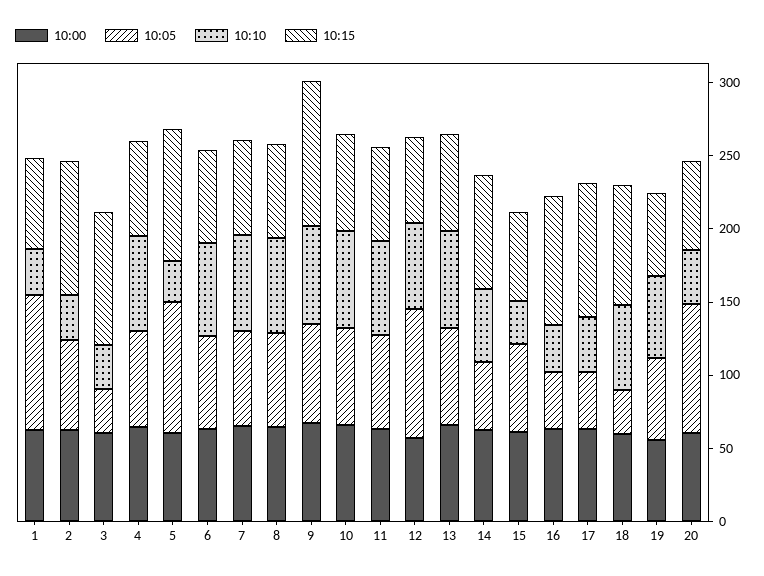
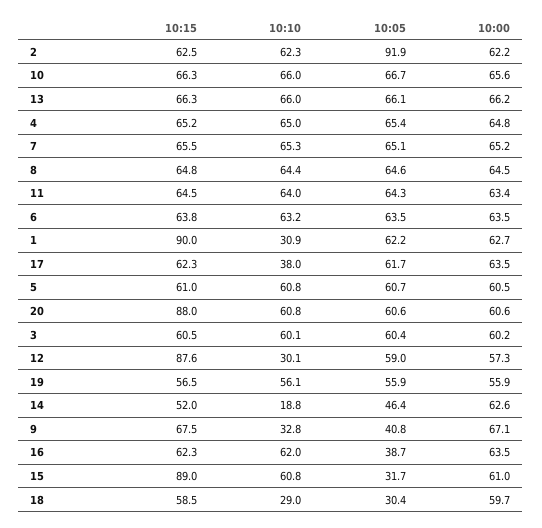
10:05, 1: 90 -> 62.2
10:15, 1: 60 -> 90
10:05, 2: 60 -> 91.9
10:10, 2: 30 -> 62.3
10:15, 2: 90 -> 62.5
10:05, 3: 30 -> 60.4
10:10, 3: 30 -> 60.1
10:15, 3: 90 -> 60.5
10:05, 5: 90 -> 60.7
10:10, 5: 30 -> 60.8
10:15, 5: 90 -> 61
10:05, 9: 70 -> 40.8
10:10, 9: 70 -> 32.8
10:15, 9: 100 -> 67.5
10:05, 12: 90 -> 59
10:10, 12: 60 -> 30.1
10:15, 12: 60 -> 87.6
10:10, 14: 50 -> 18.8
10:15, 14: 80 -> 52
10:05, 15: 60 -> 31.7
10:10, 15: 30 -> 60.8
10:15, 15: 60 -> 89
10:10, 16: 30 -> 62
10:15, 16: 90 -> 62.3
10:05, 17: 40 -> 61.7
10:15, 17: 90 -> 62.3
10:10, 18: 60 -> 29
10:15, 18: 80 -> 58.5
10:05, 20: 90 -> 60.6
10:10, 20: 40 -> 60.8
10:15, 20: 60 -> 88

